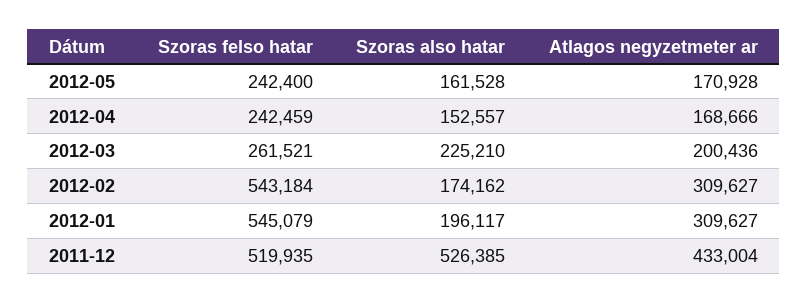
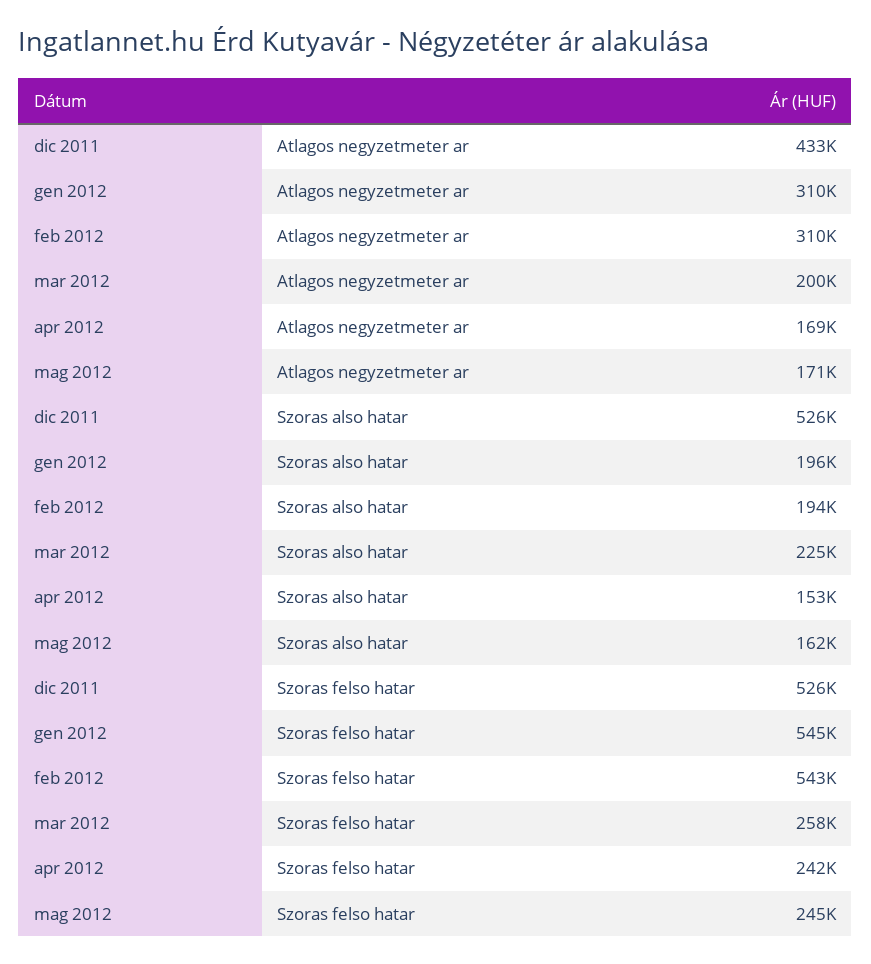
Szoras felso hatar, 2012-05: 242400 -> 245000
Szoras felso hatar, 2012-03: 261521 -> 258000
Szoras also hatar, 2012-02: 174162 -> 194000
Szoras felso hatar, 2011-12: 519935 -> 526000

